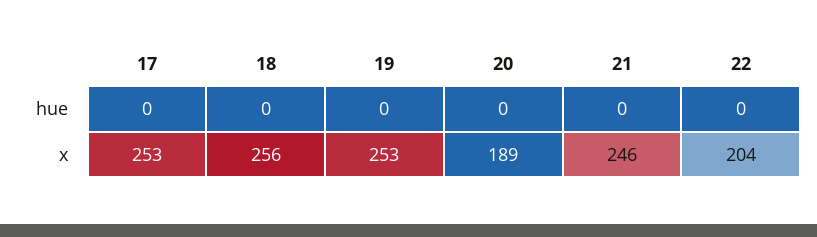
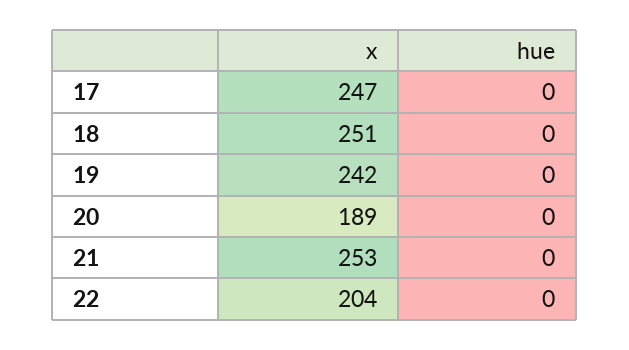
17, x: 253 -> 247
18, x: 256 -> 251
19, x: 253 -> 242
21, x: 246 -> 253

